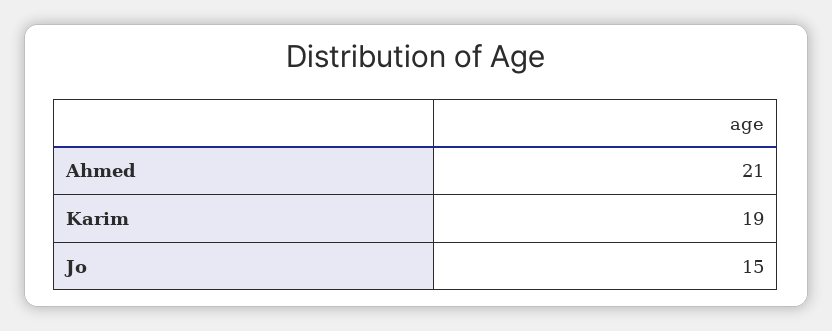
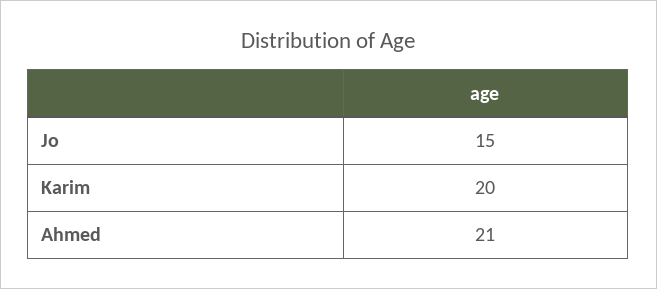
Karim: 19 -> 20

